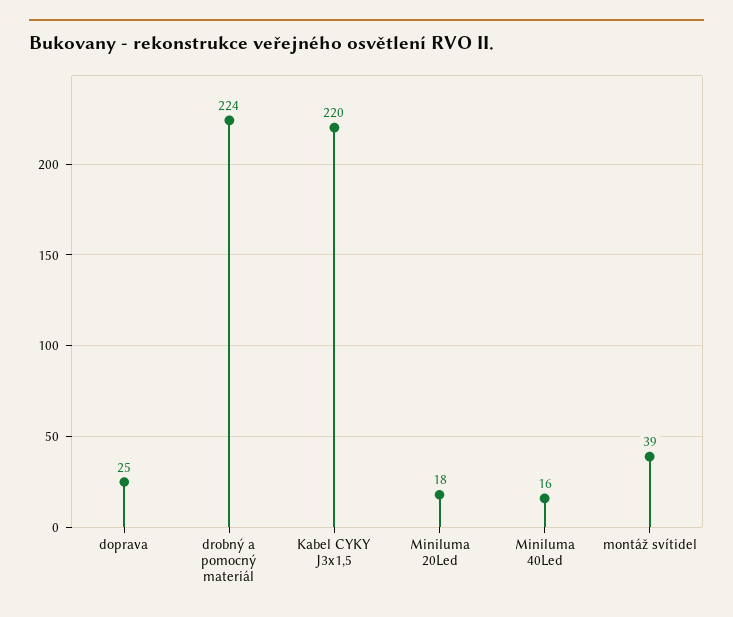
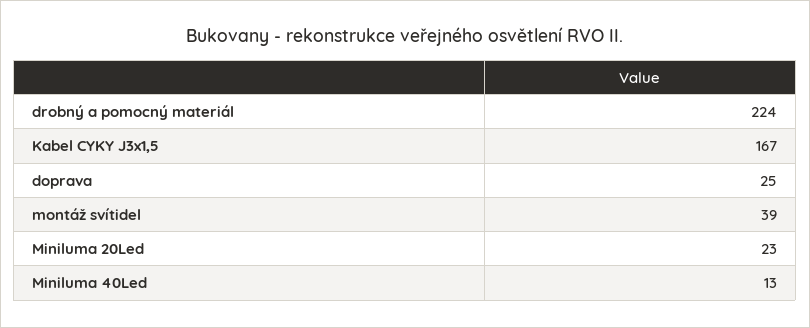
Kabel CYKY J3x1,5: 220 -> 167
Miniluma 20Led: 18 -> 23
Miniluma 40Led: 16 -> 13

